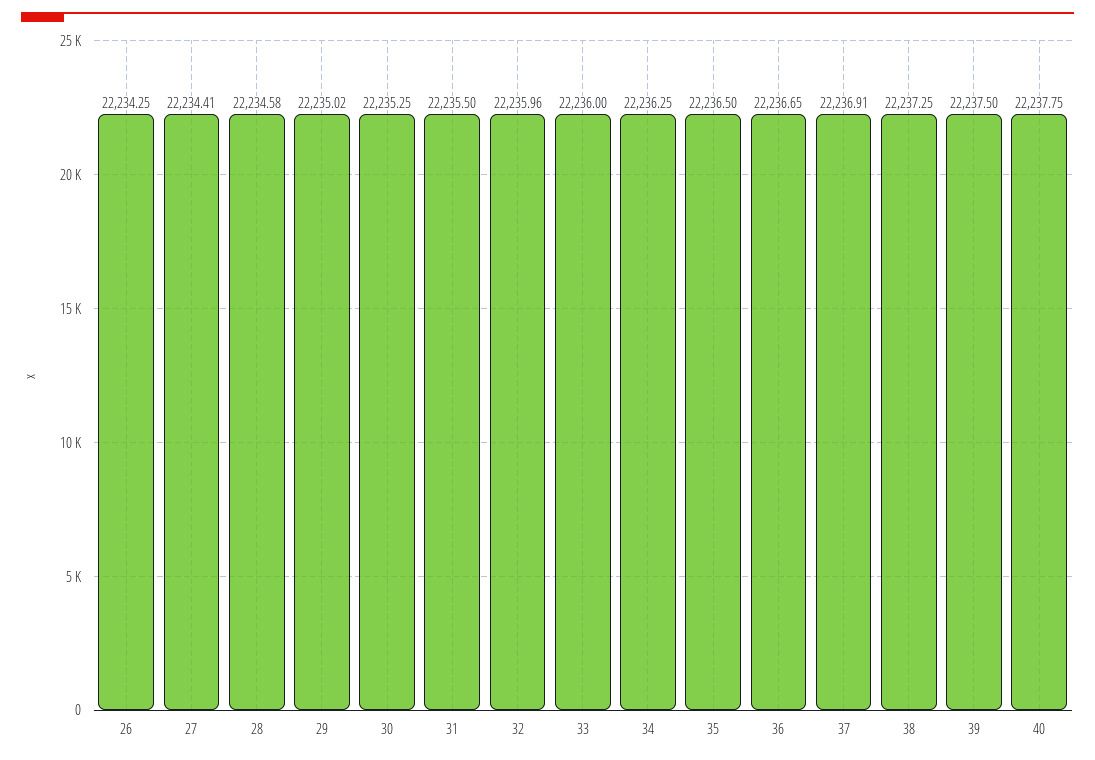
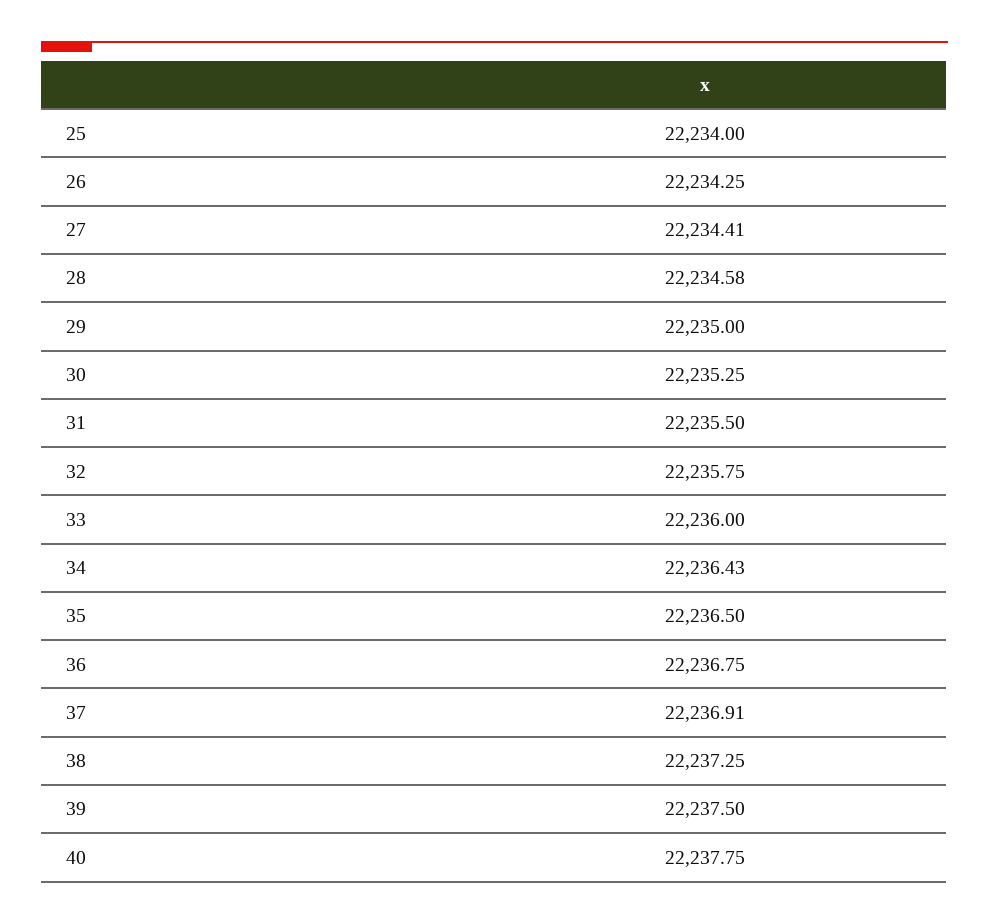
29: 22235.02 -> 22235
32: 22235.96 -> 22235.75
34: 22236.25 -> 22236.43
36: 22236.65 -> 22236.75
25: none -> 22234

